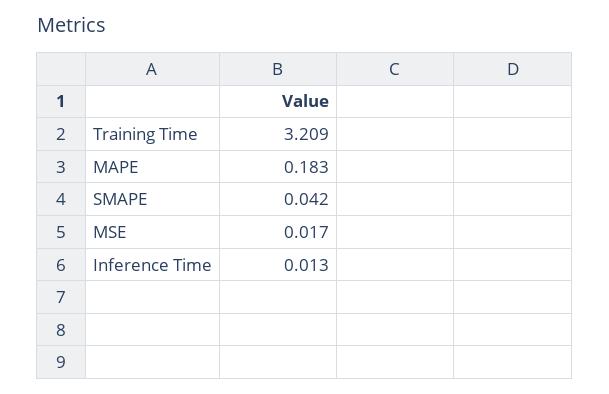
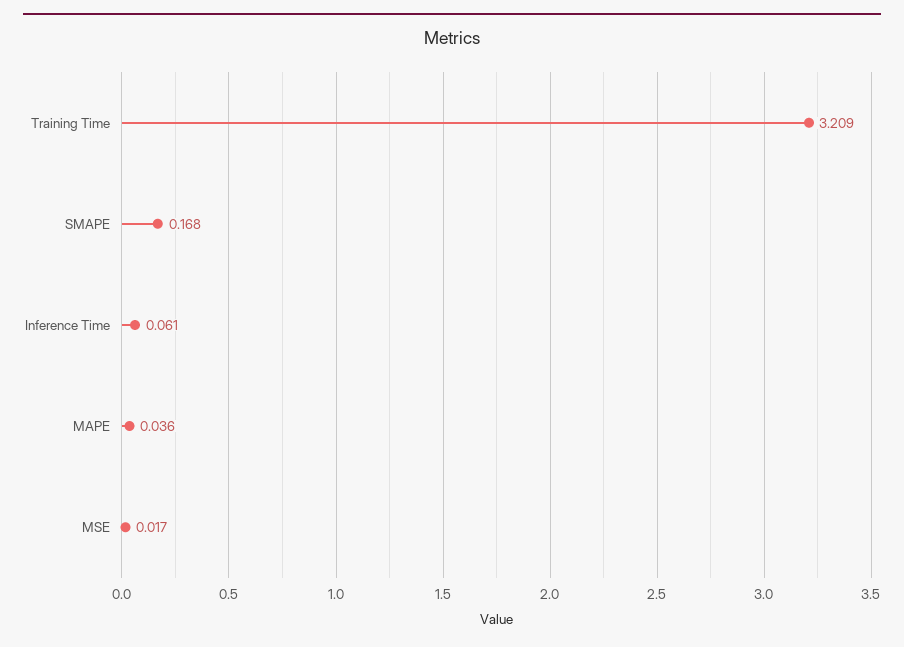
MAPE: 0.183 -> 0.036
SMAPE: 0.042 -> 0.168
Inference Time: 0.013 -> 0.061

